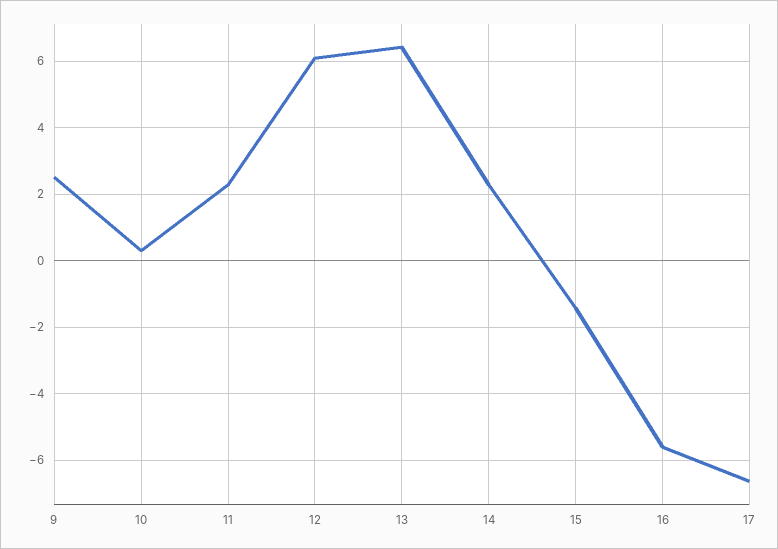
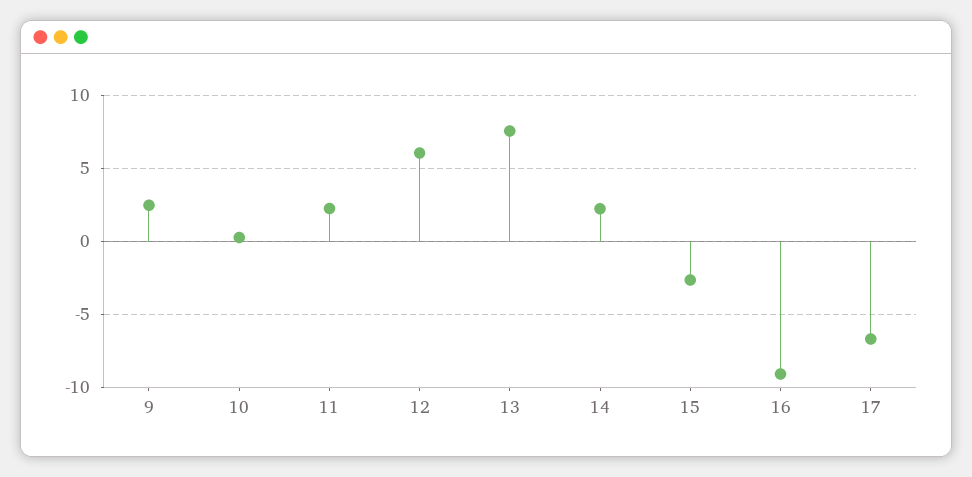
13: 6.4 -> 7.5
15: -1.4 -> -2.5
16: -5.6 -> -9

